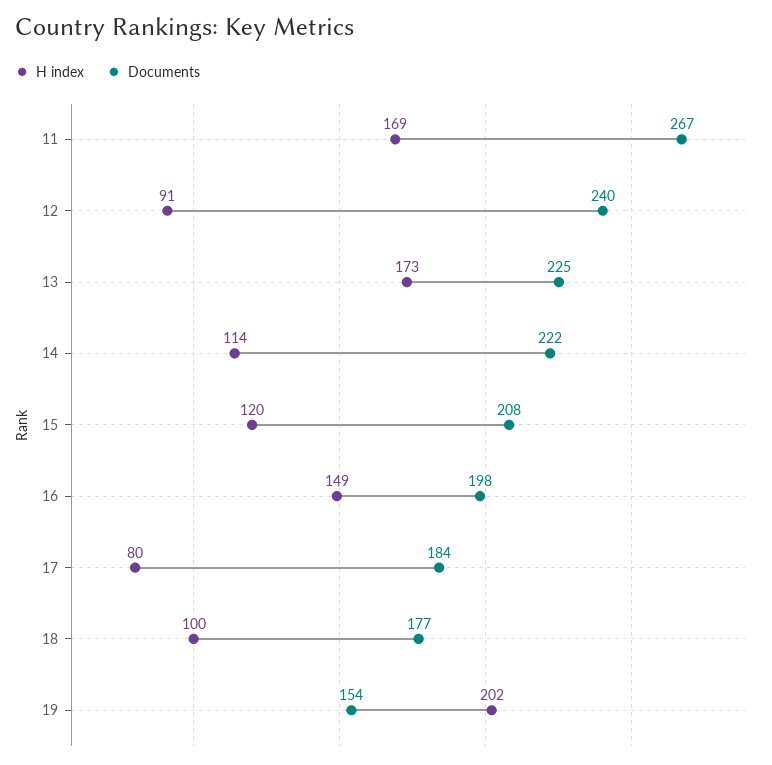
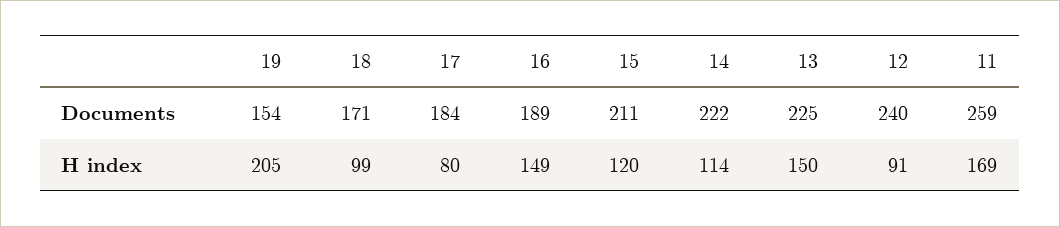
Documents, 11: 267 -> 259
H index, 13: 173 -> 150
Documents, 15: 208 -> 211
Documents, 16: 198 -> 189
H index, 18: 100 -> 99
Documents, 18: 177 -> 171
H index, 19: 202 -> 205

